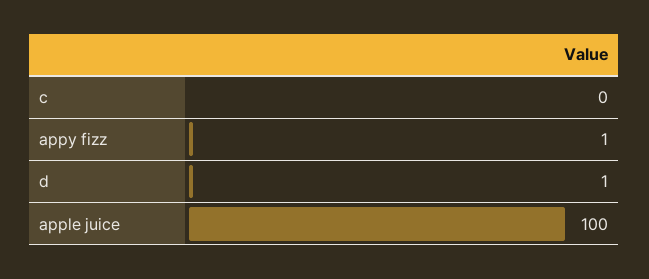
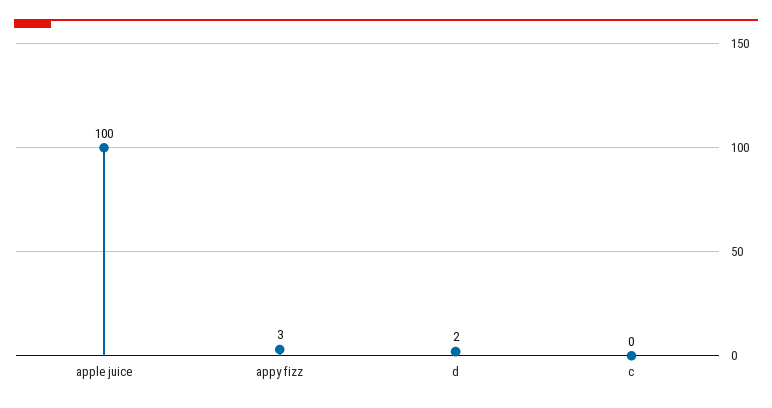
appy fizz: 1 -> 3
d: 1 -> 2

